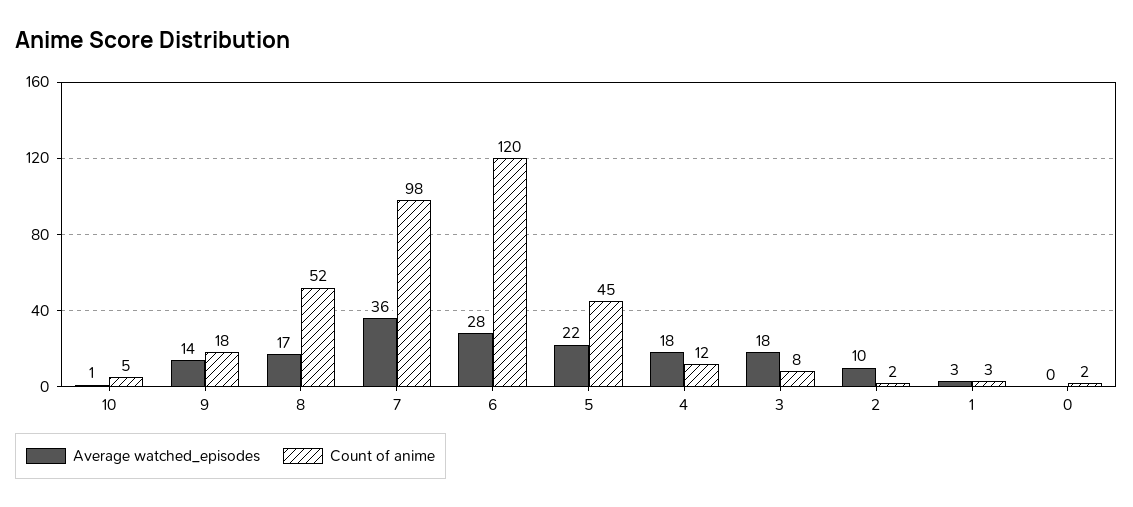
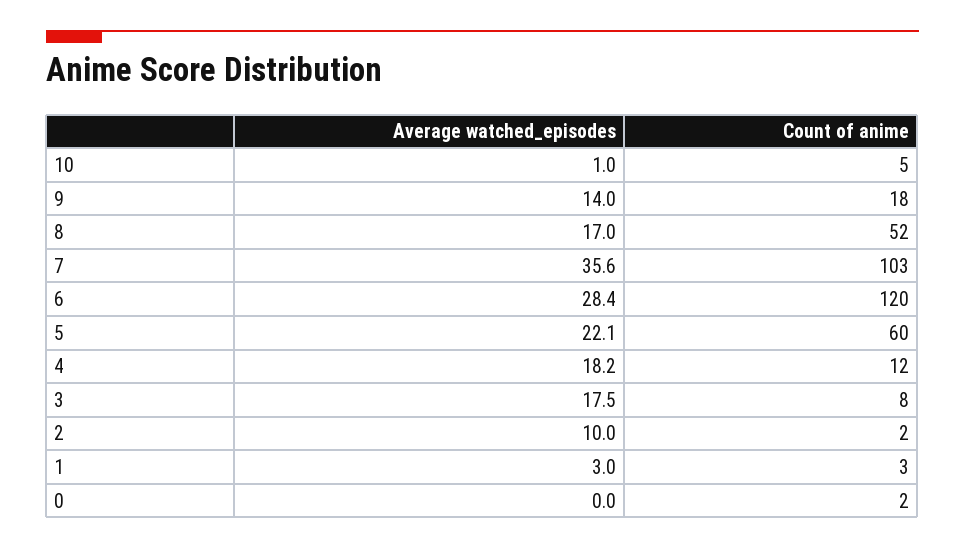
Count of anime, 7: 98 -> 103
Count of anime, 5: 45 -> 60

